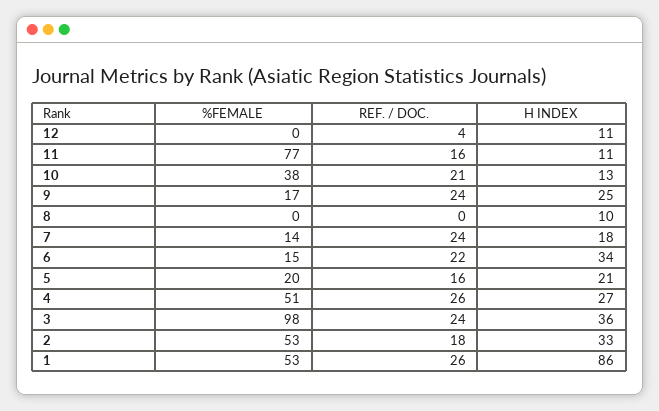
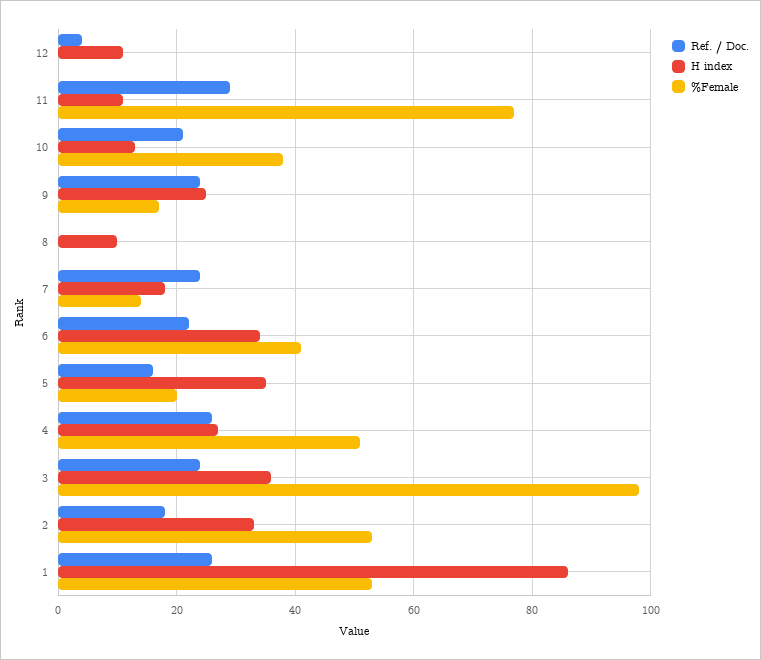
REF. / DOC., 11: 16 -> 30
%FEMALE, 6: 15 -> 40
H INDEX, 5: 21 -> 35

